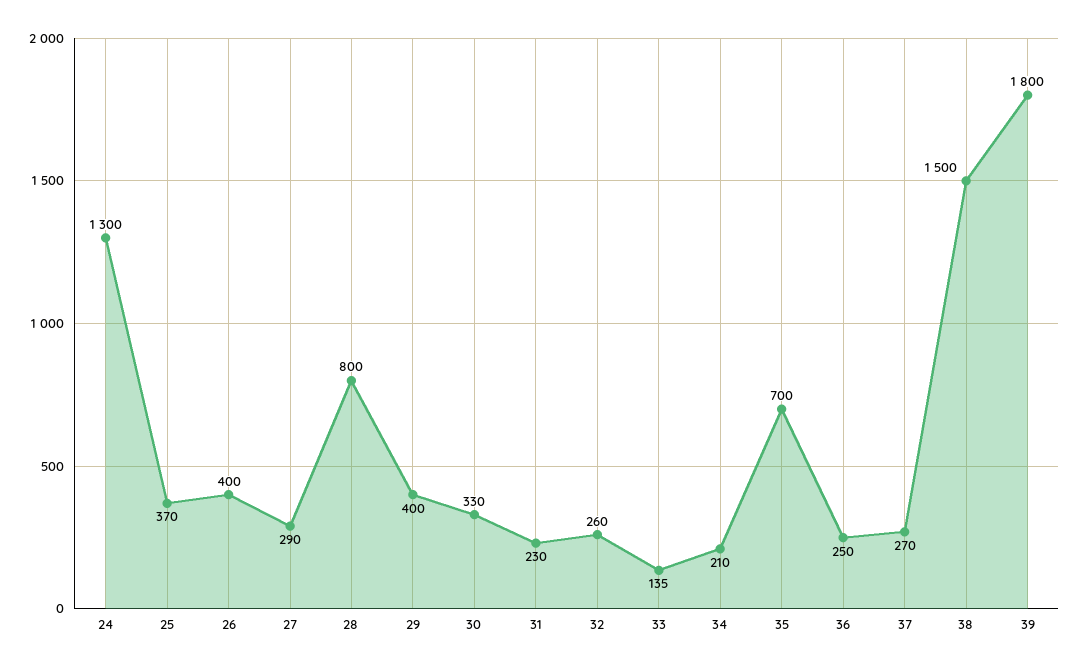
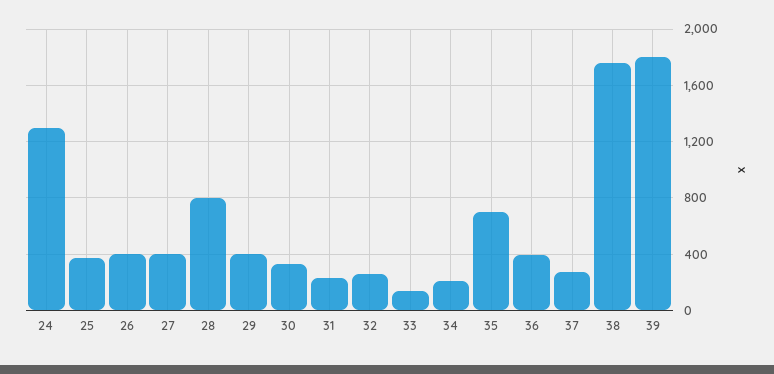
27: 290 -> 400
36: 250 -> 400
38: 1500 -> 1750

